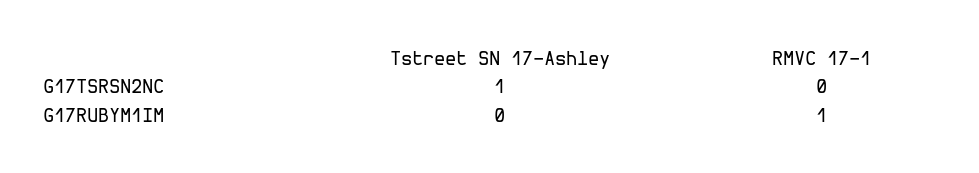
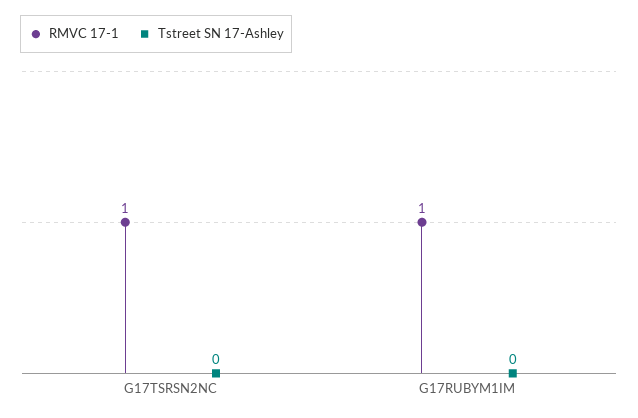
Tstreet SN 17-Ashley, G17TSRSN2NC: 1 -> 0
RMVC 17-1, G17TSRSN2NC: 0 -> 1

